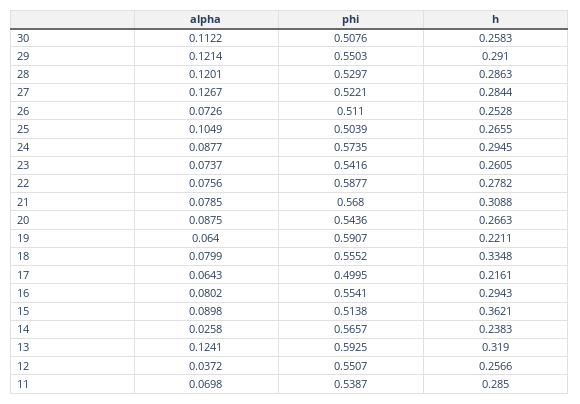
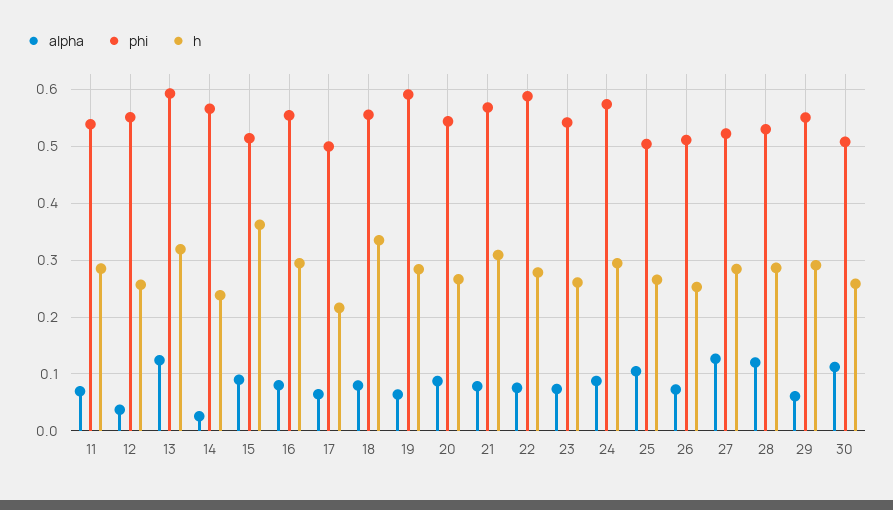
alpha, 29: 0.1214 -> 0.06
h, 19: 0.2211 -> 0.28

